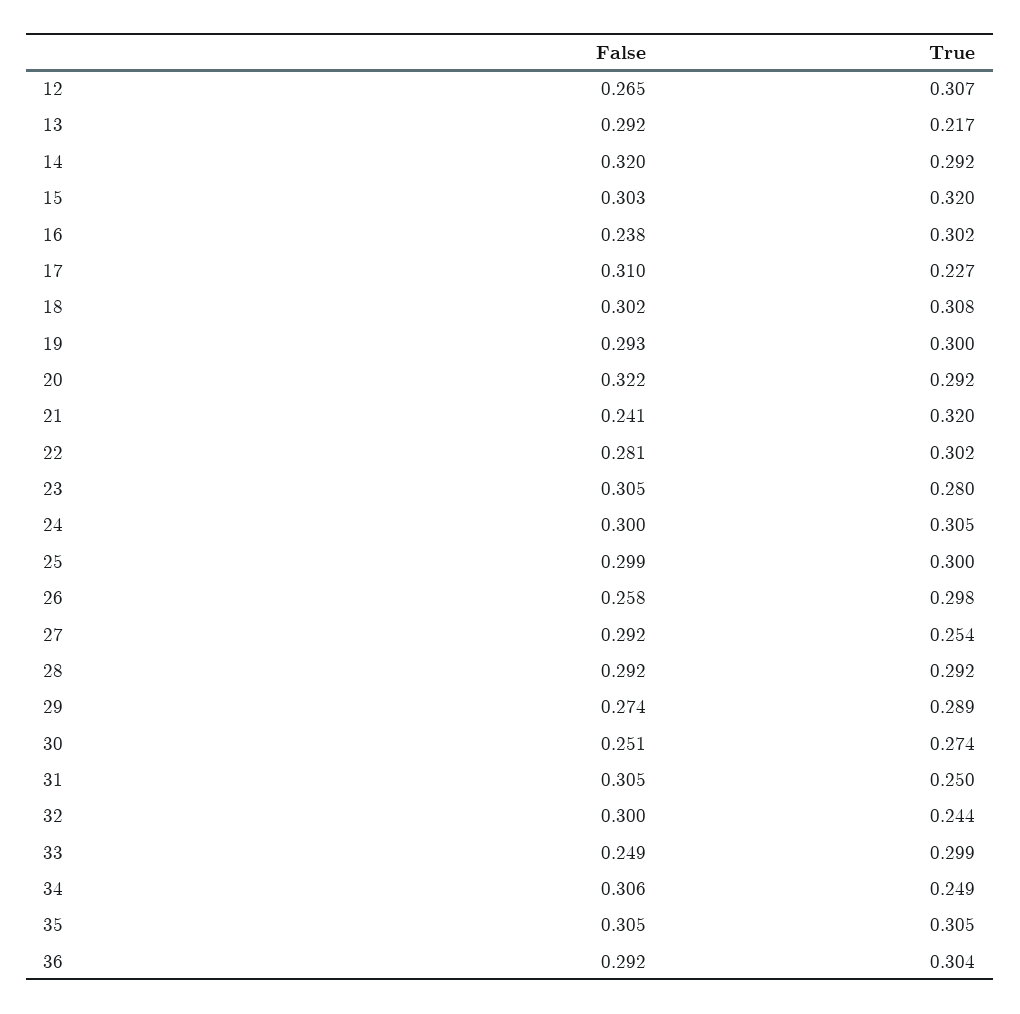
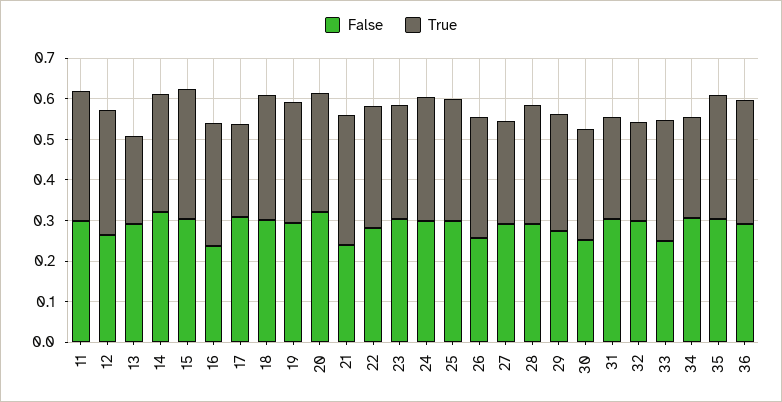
False, 11: none -> 0.3
True, 11: none -> 0.32

